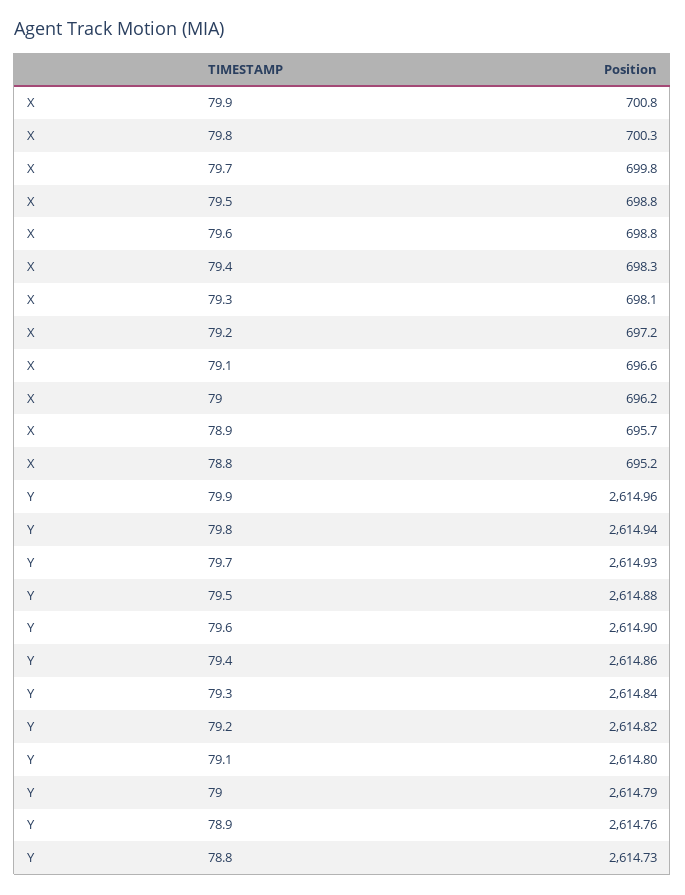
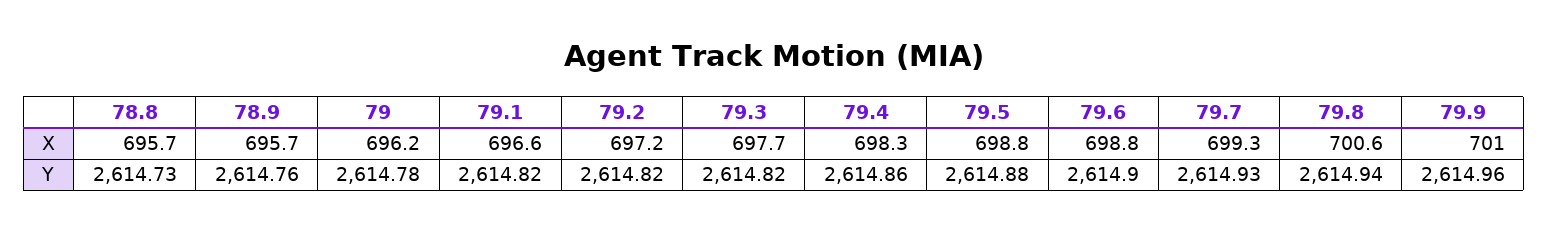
X, 79.9: 700.8 -> 701
X, 79.8: 700.3 -> 700.6
X, 79.7: 699.8 -> 699.3
X, 79.3: 698.1 -> 697.7
X, 78.8: 695.2 -> 695.7
Y, 79.3: 2614.84 -> 2614.82
Y, 79.1: 2614.8 -> 2614.82
Y, 79: 2614.79 -> 2614.78

